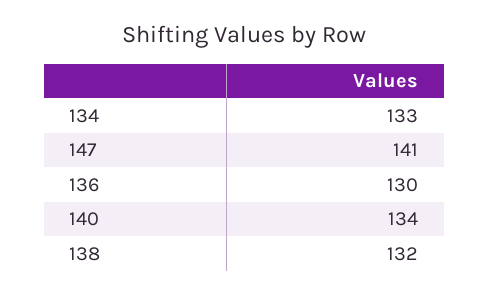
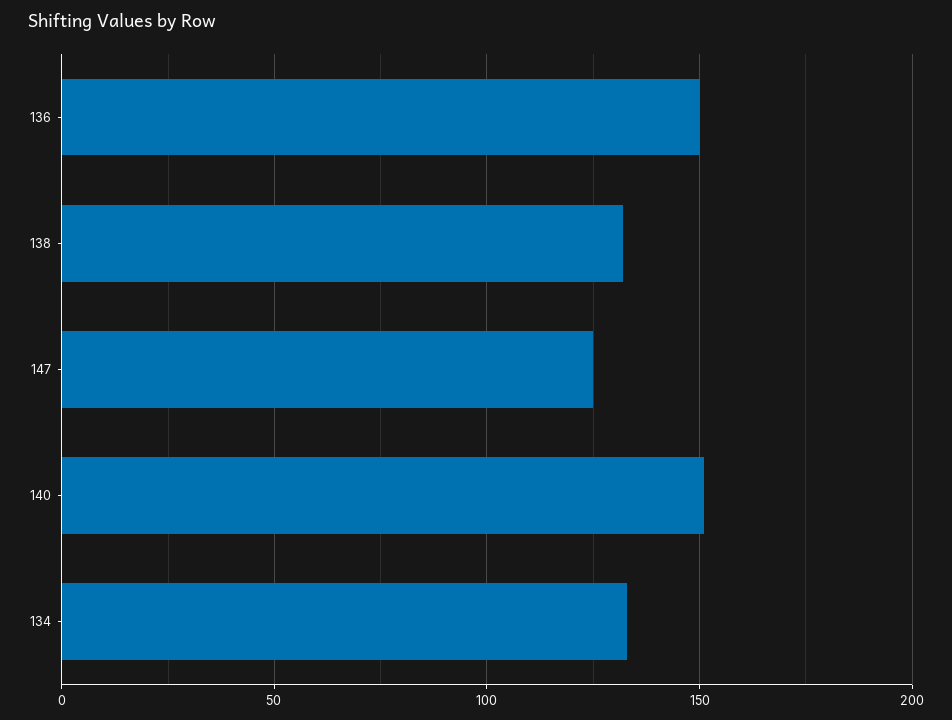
147: 141 -> 125
136: 130 -> 150
140: 134 -> 150

